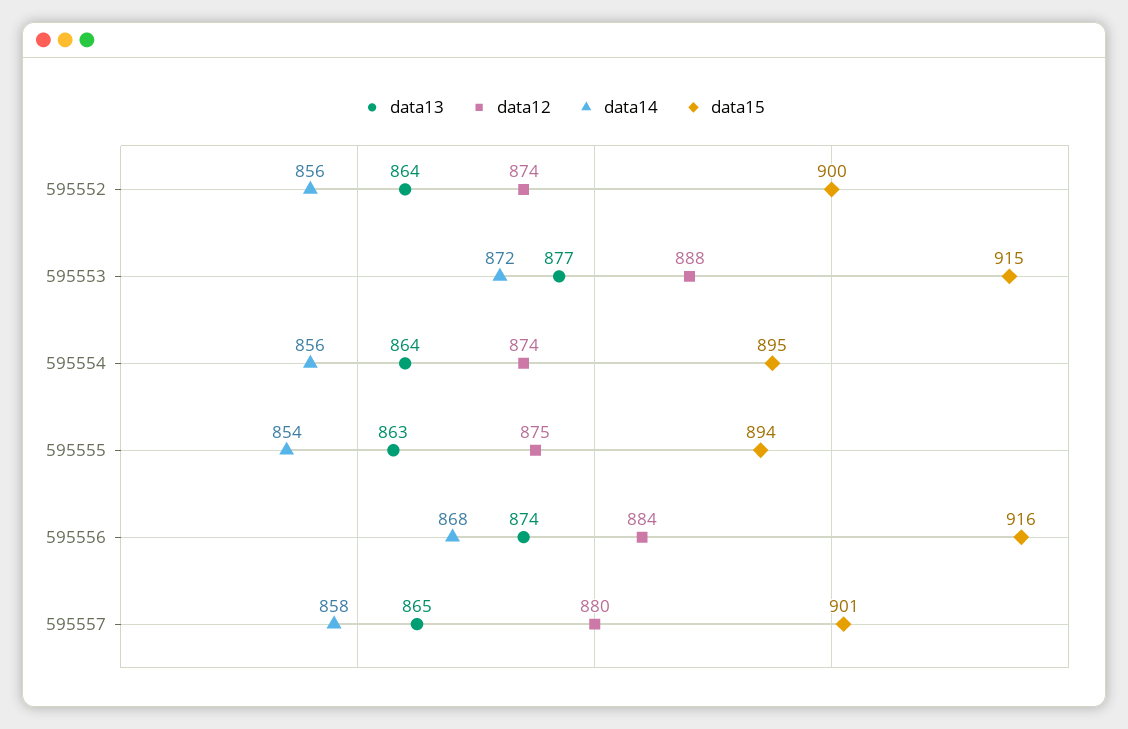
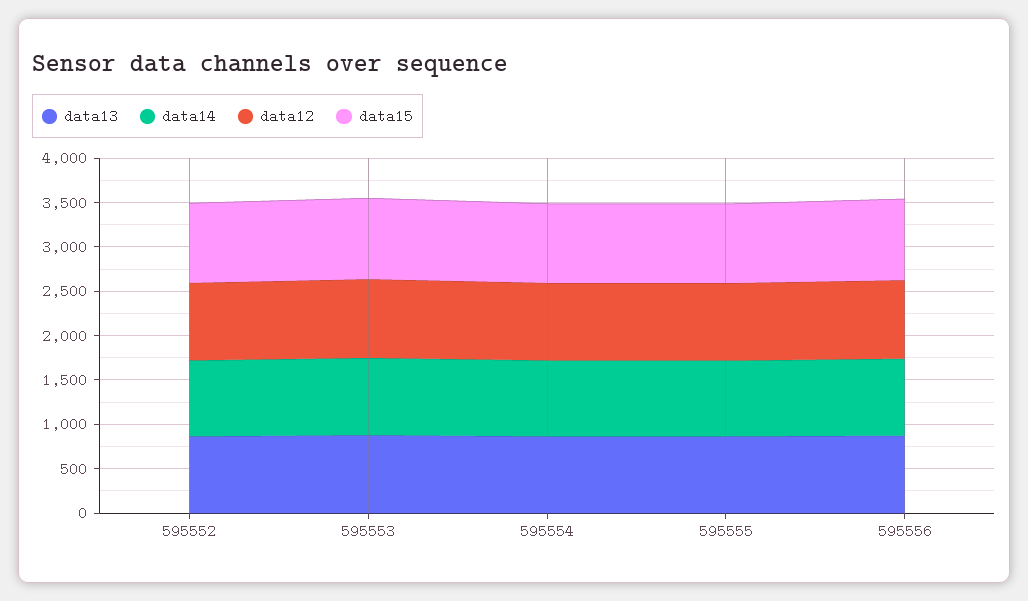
data13, 595557: 865 -> none
data12, 595557: 880 -> none
data14, 595557: 858 -> none
data15, 595557: 901 -> none

